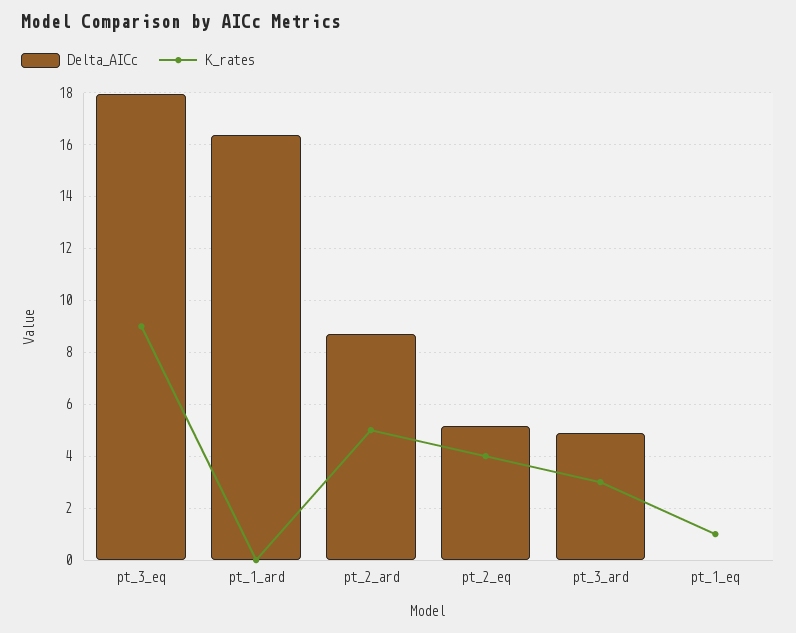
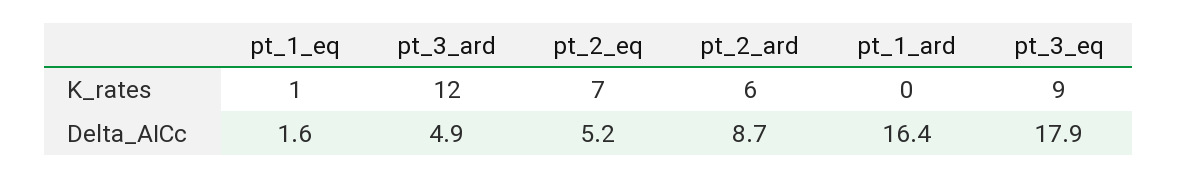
K_rates, pt_2_ard: 5 -> 6
K_rates, pt_2_eq: 4 -> 7
K_rates, pt_3_ard: 3 -> 12
Delta_AICc, pt_1_eq: 0 -> 1.6

